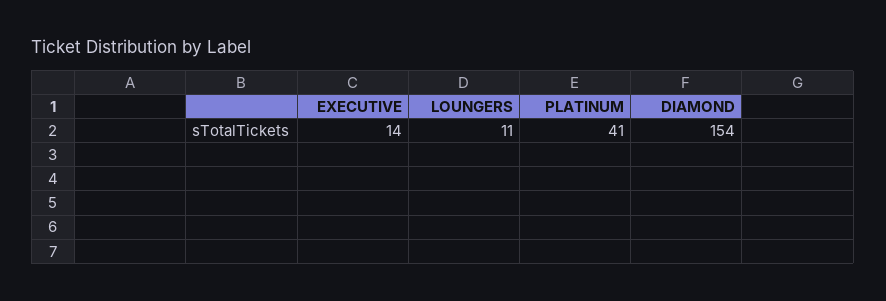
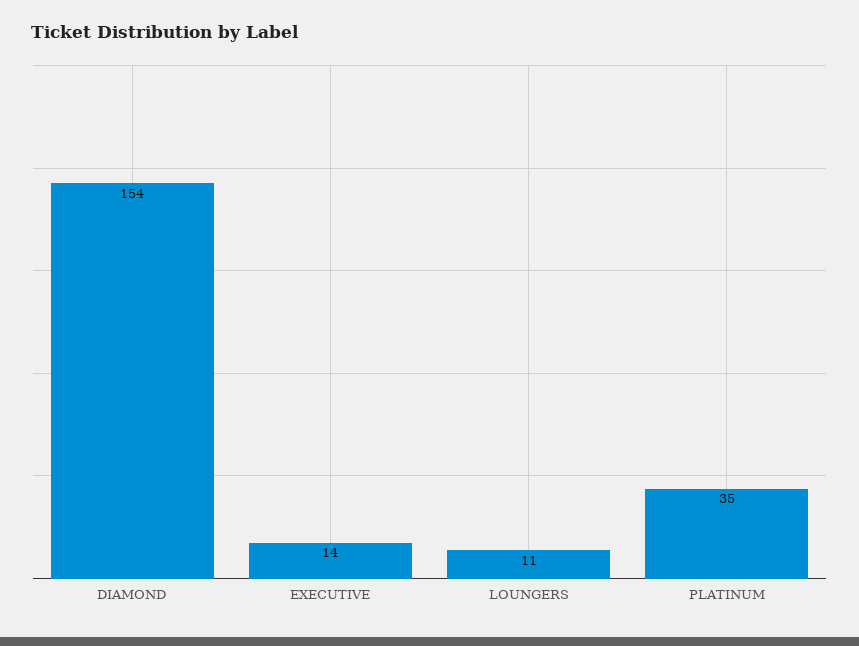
PLATINUM: 41 -> 35

